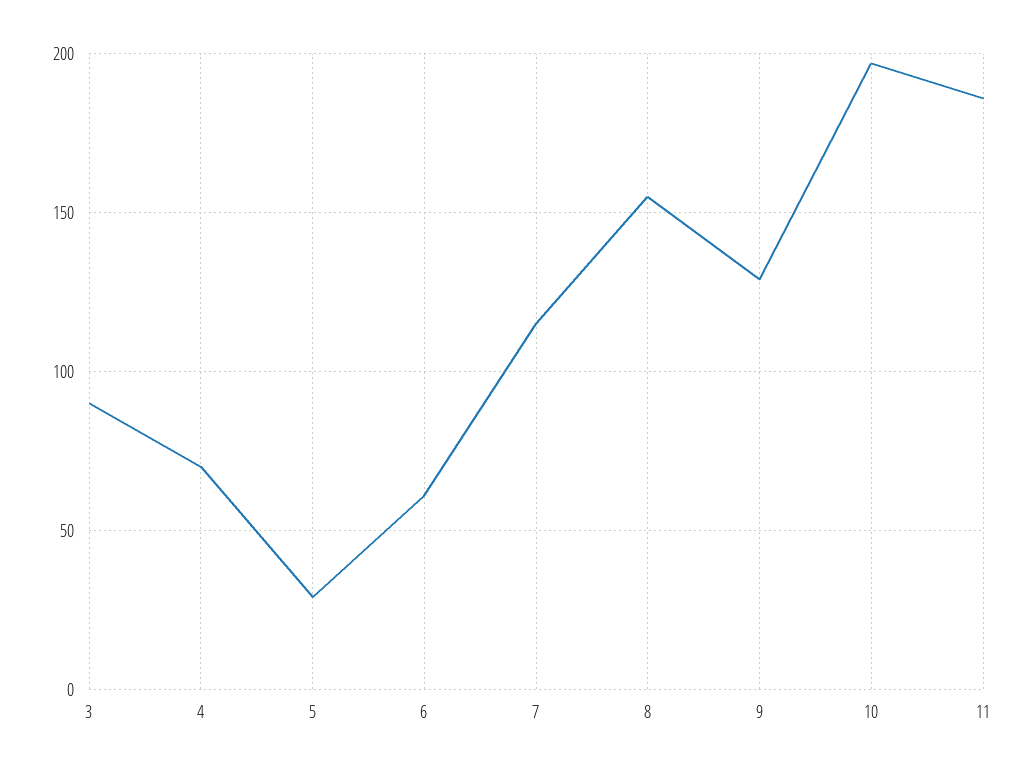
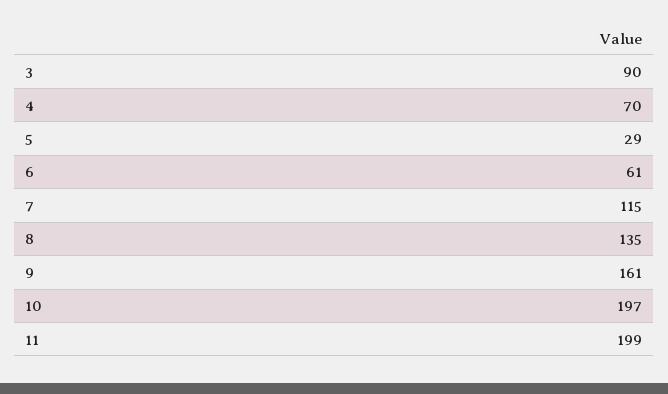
8: 155 -> 135
9: 130 -> 161
11: 185 -> 199

